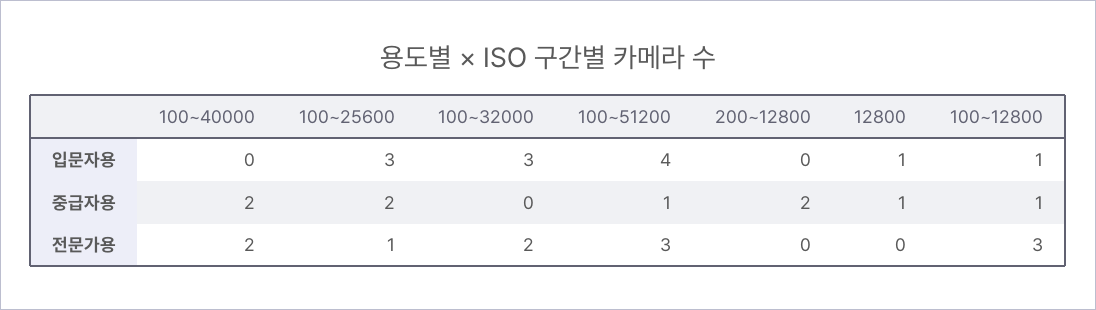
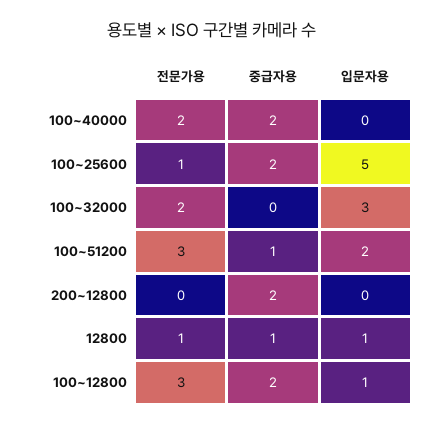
100~25600, 입문자용: 3 -> 5
100~51200, 입문자용: 4 -> 2
100~12800, 중급자용: 1 -> 2
12800, 전문가용: 0 -> 1

